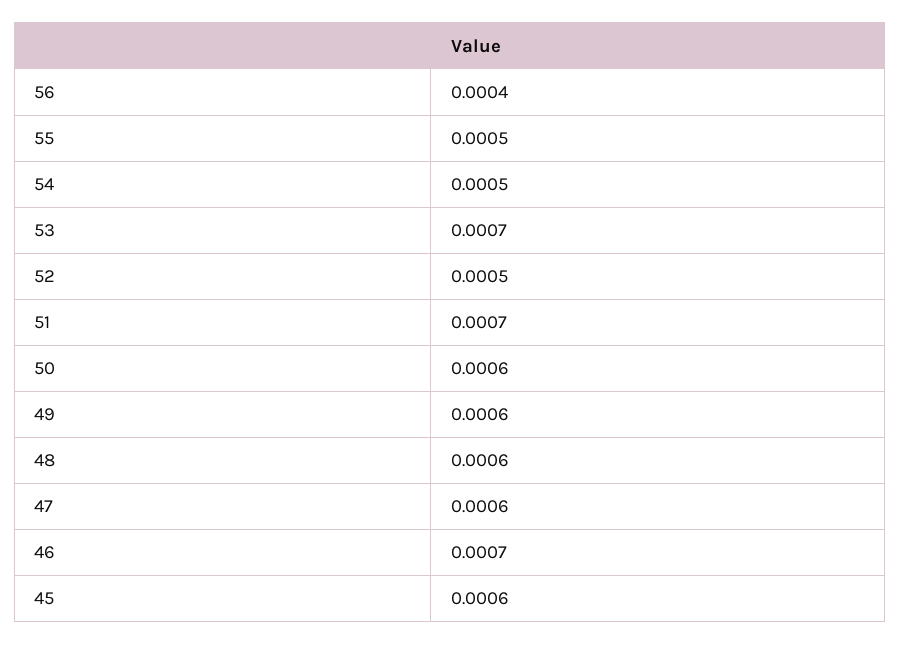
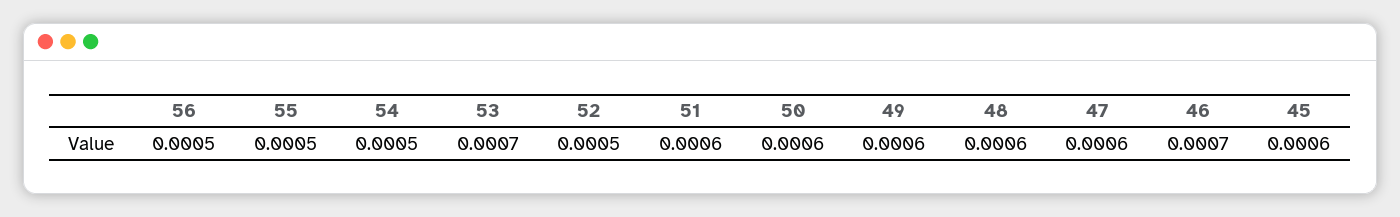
56: 0.0004 -> 0.0005
51: 0.0007 -> 0.0006

